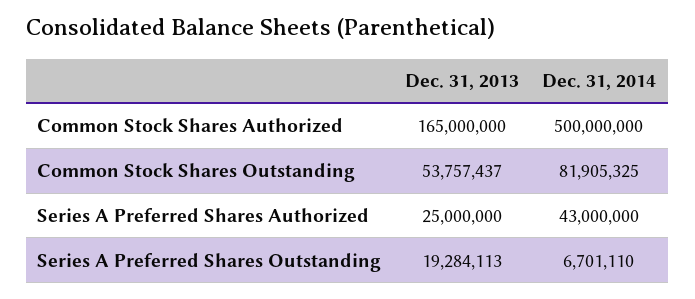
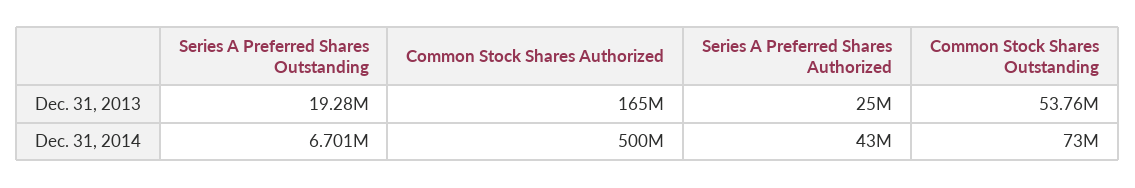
Dec. 31, 2014, Common Stock Shares Outstanding: 81905325 -> 73000000

